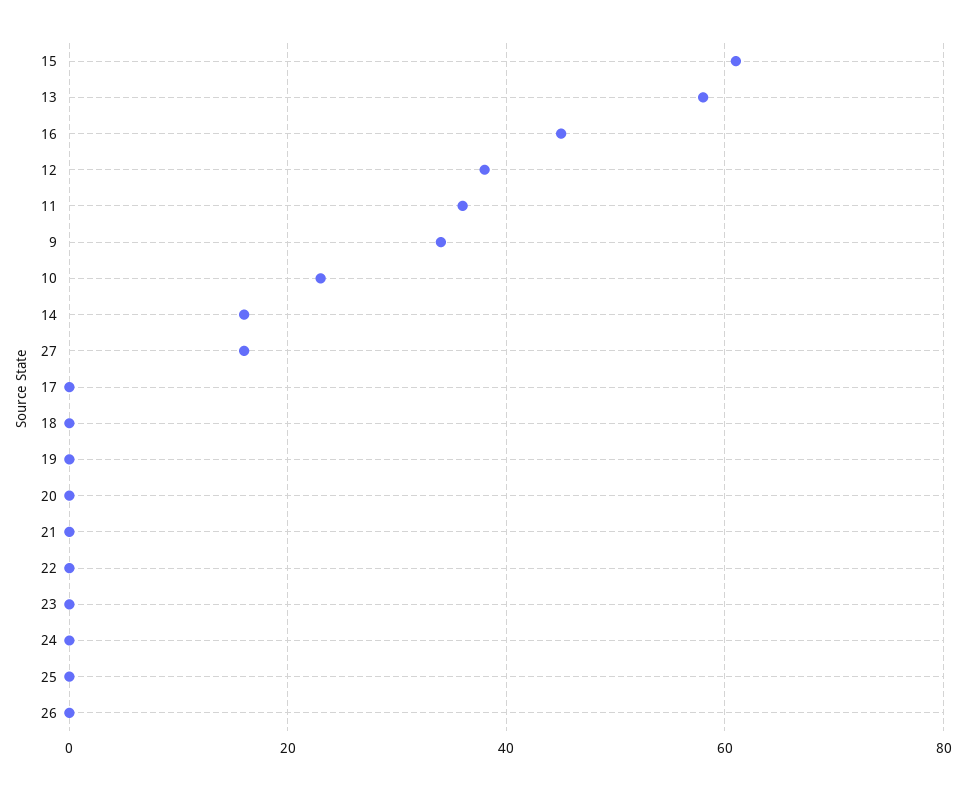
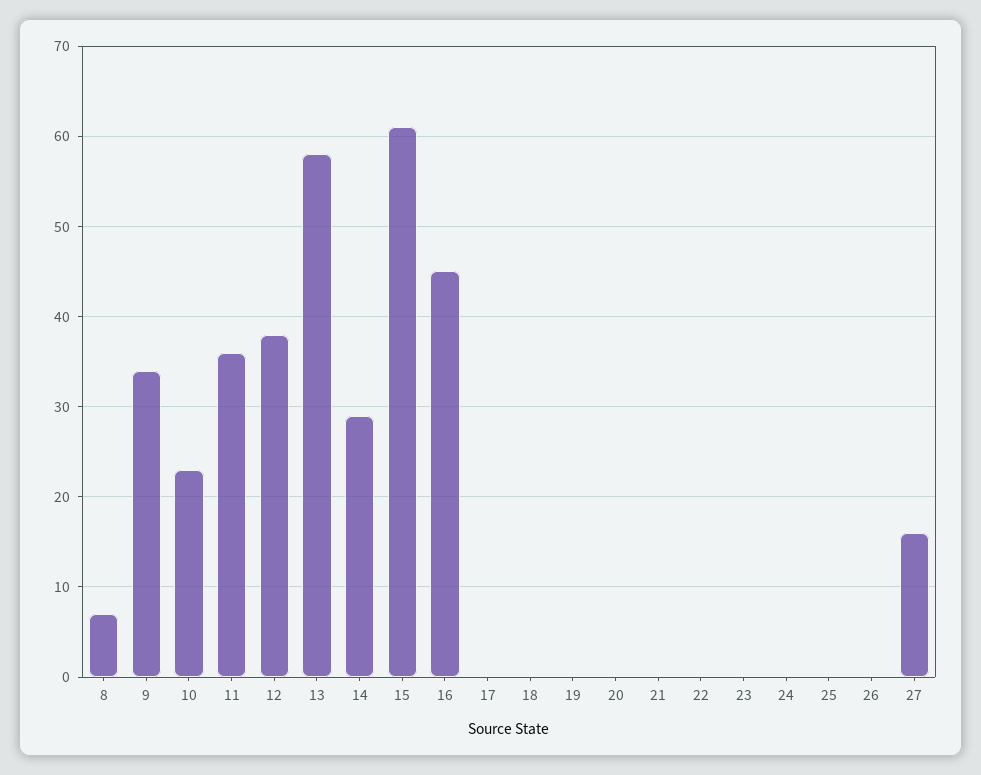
14: 15 -> 29
8: none -> 7

